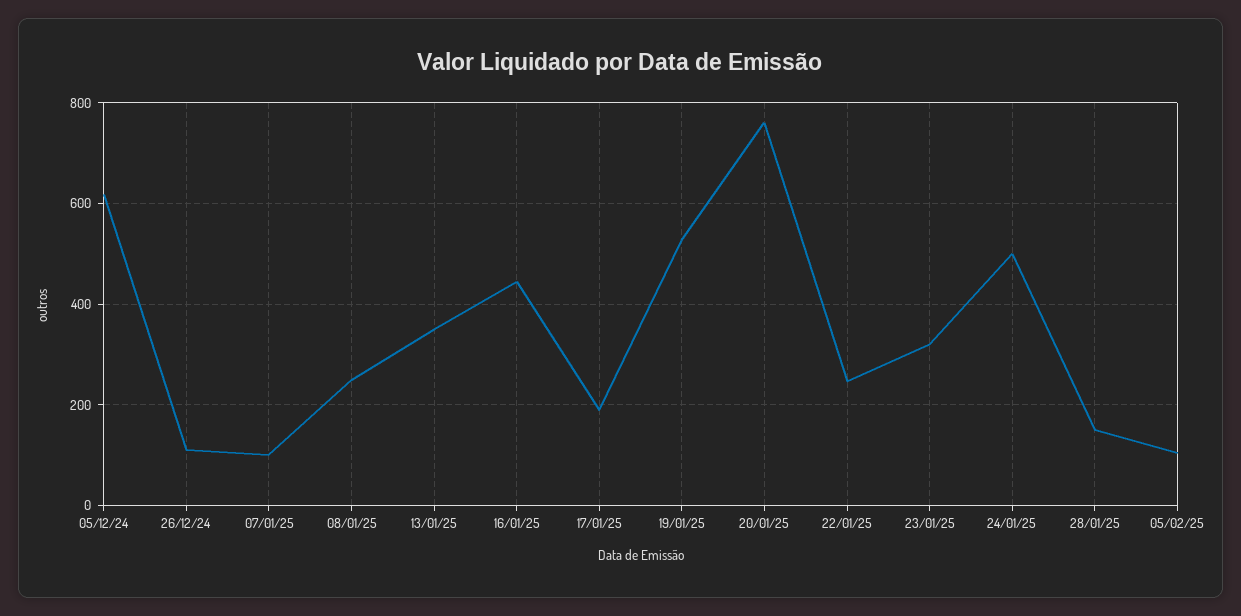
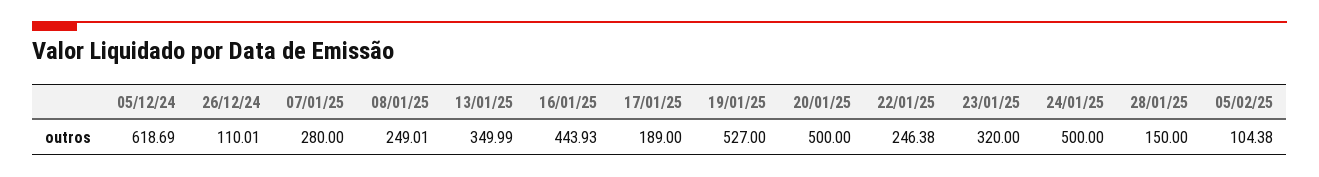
07/01/25: 100 -> 280
20/01/25: 760 -> 500

